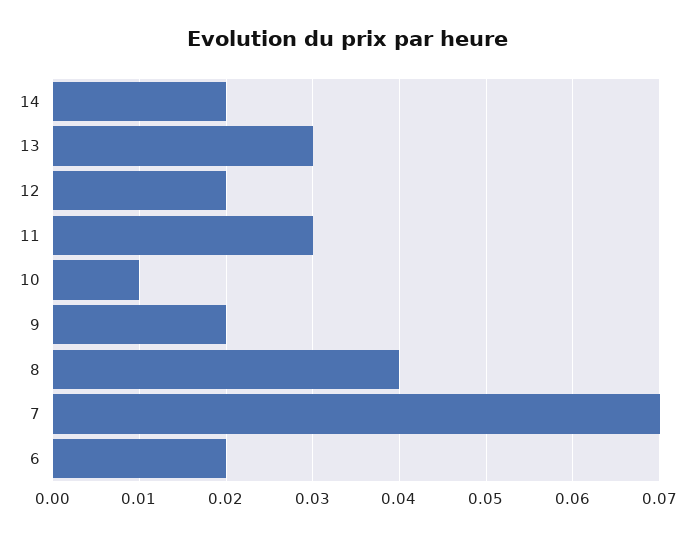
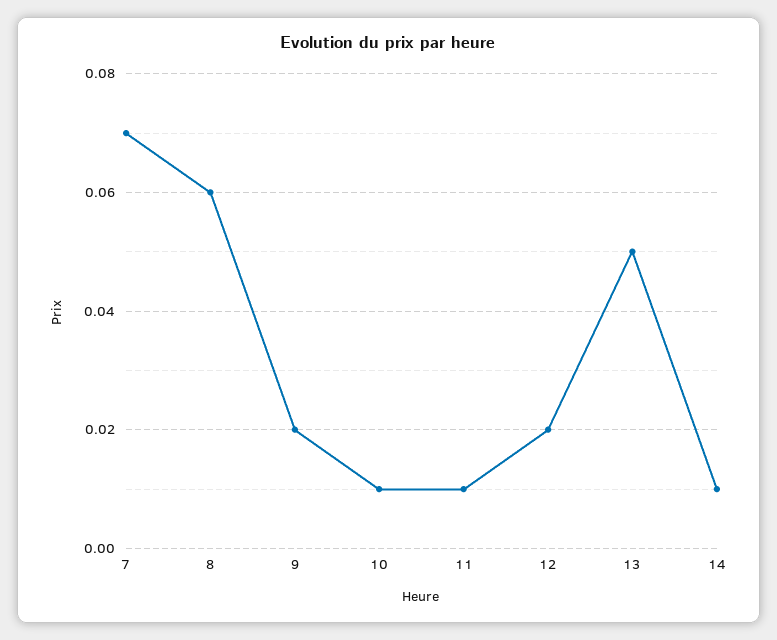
14: 0.02 -> 0.01
13: 0.03 -> 0.05
11: 0.03 -> 0.01
8: 0.04 -> 0.06
6: 0.02 -> none

